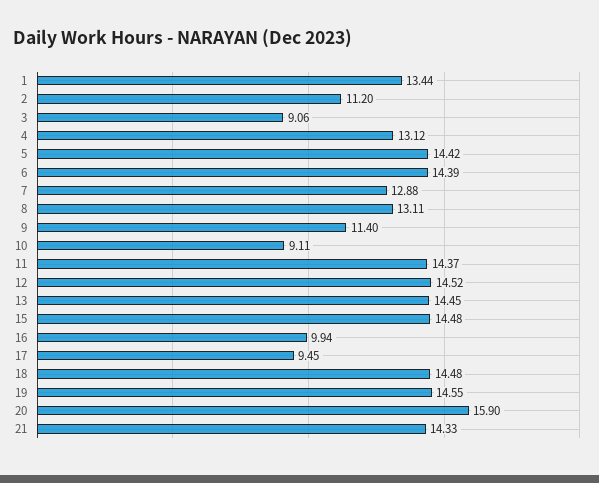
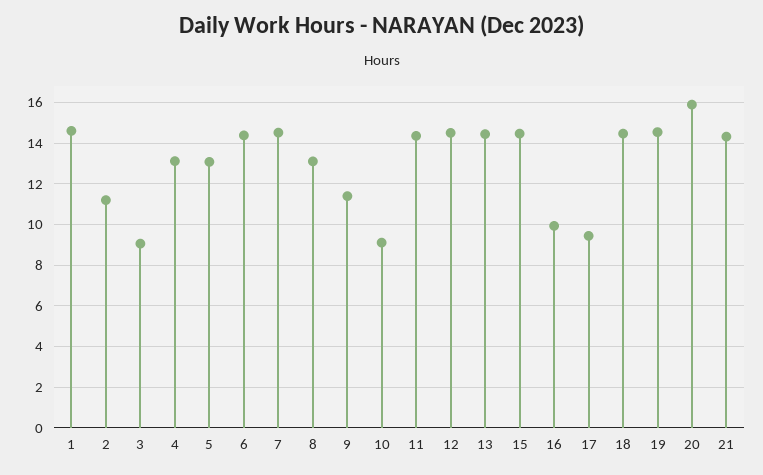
1: 13.44 -> 14.5
5: 14.42 -> 13
7: 12.88 -> 14.5

